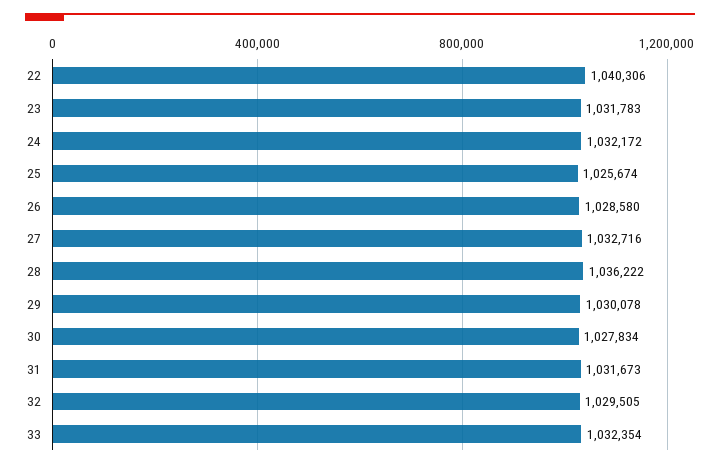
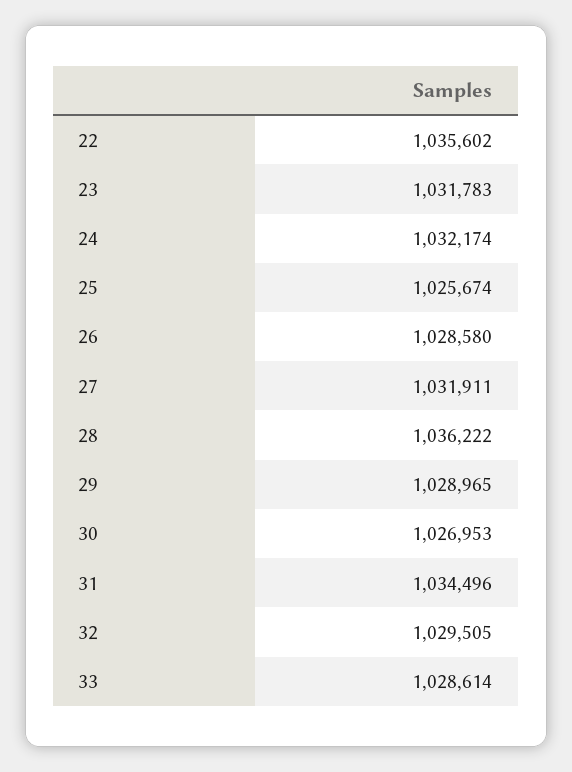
22: 1040306 -> 1035602
24: 1032172 -> 1032174
27: 1032716 -> 1031911
29: 1030078 -> 1028965
30: 1027834 -> 1026953
31: 1031673 -> 1034496
33: 1032354 -> 1028614

